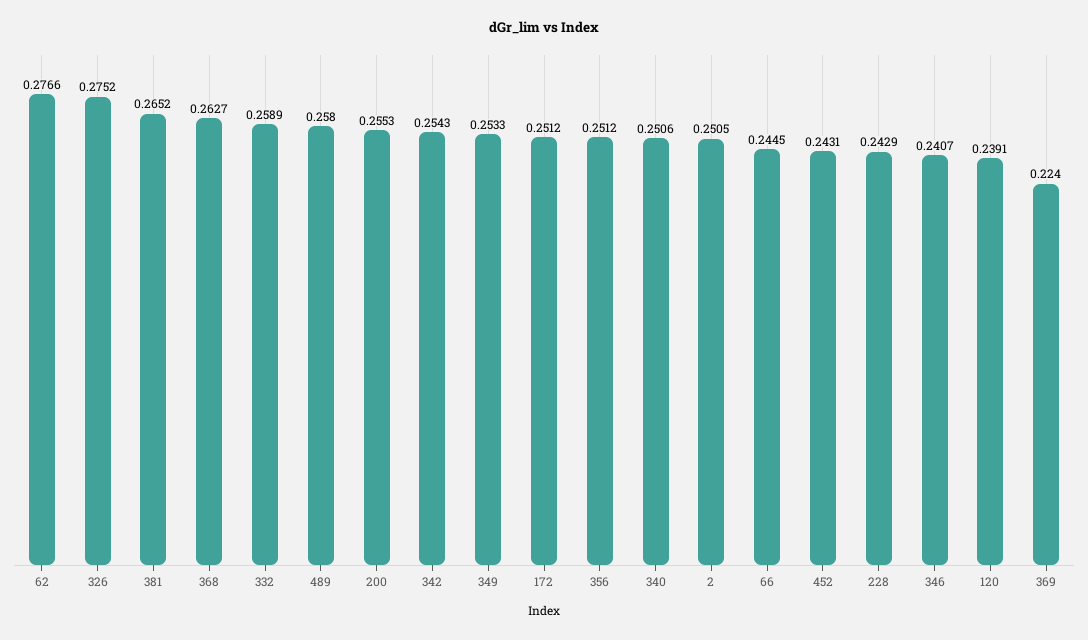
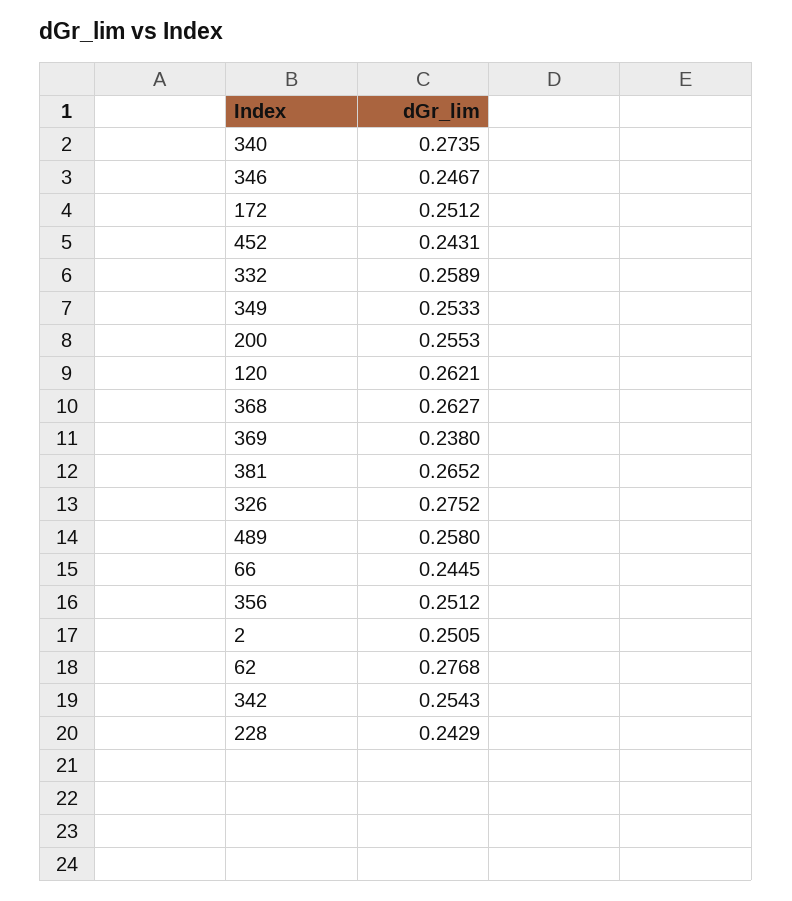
62: 0.2766 -> 0.2768
340: 0.2506 -> 0.2735
346: 0.2407 -> 0.2467
120: 0.2391 -> 0.2621
369: 0.224 -> 0.238

